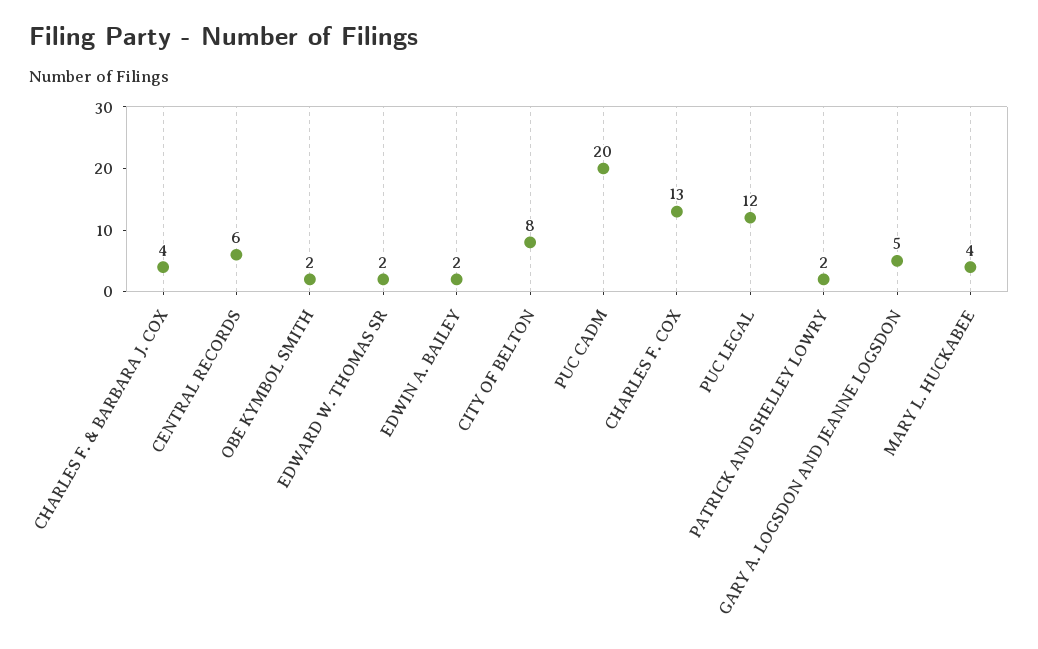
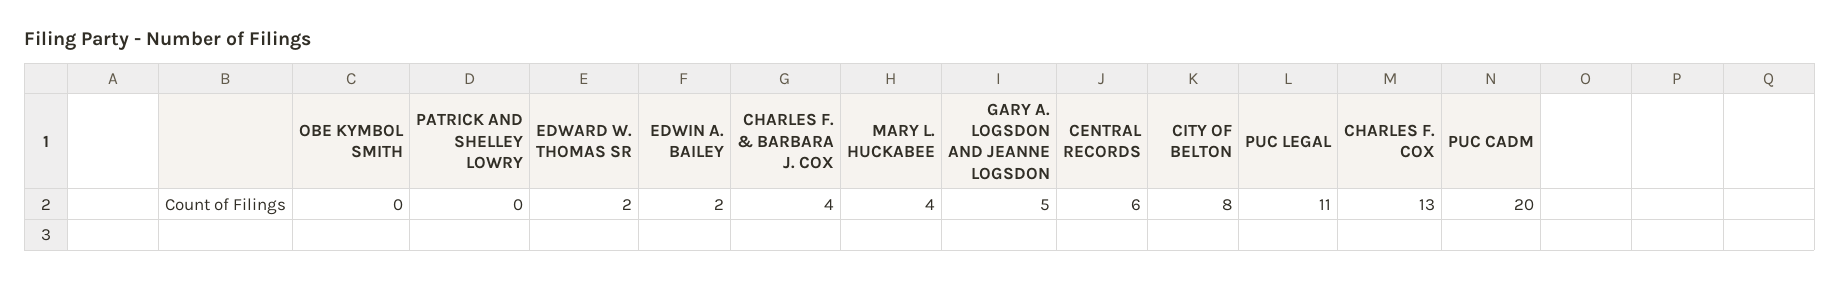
OBE KYMBOL SMITH: 2 -> 0
PUC LEGAL: 12 -> 11
PATRICK AND SHELLEY LOWRY: 2 -> 0

